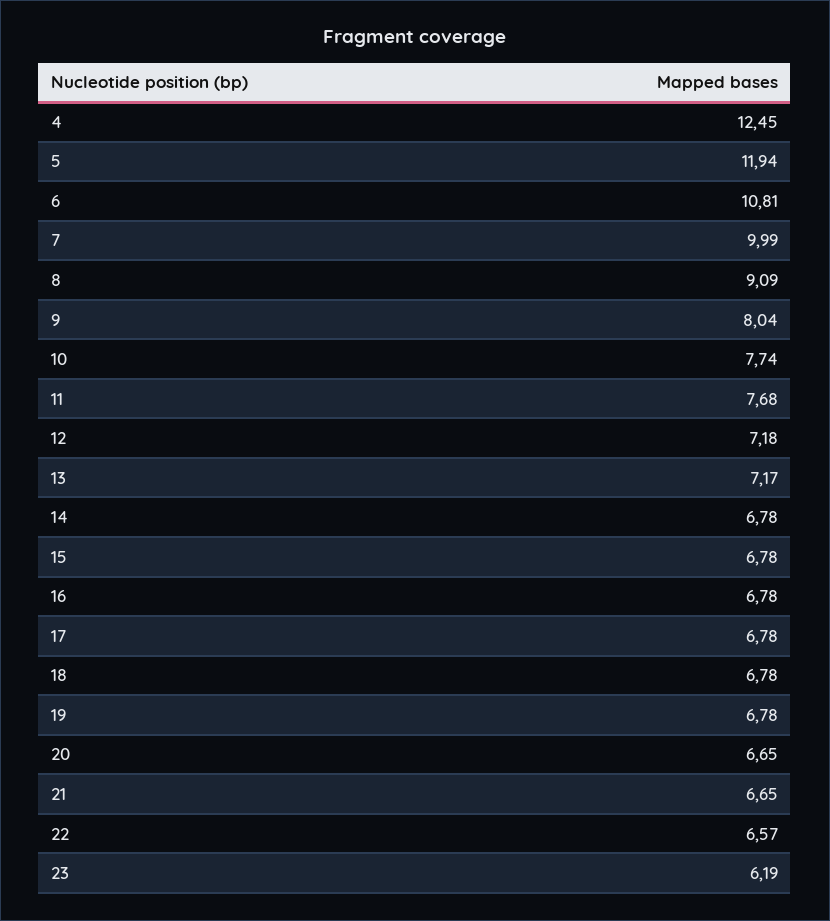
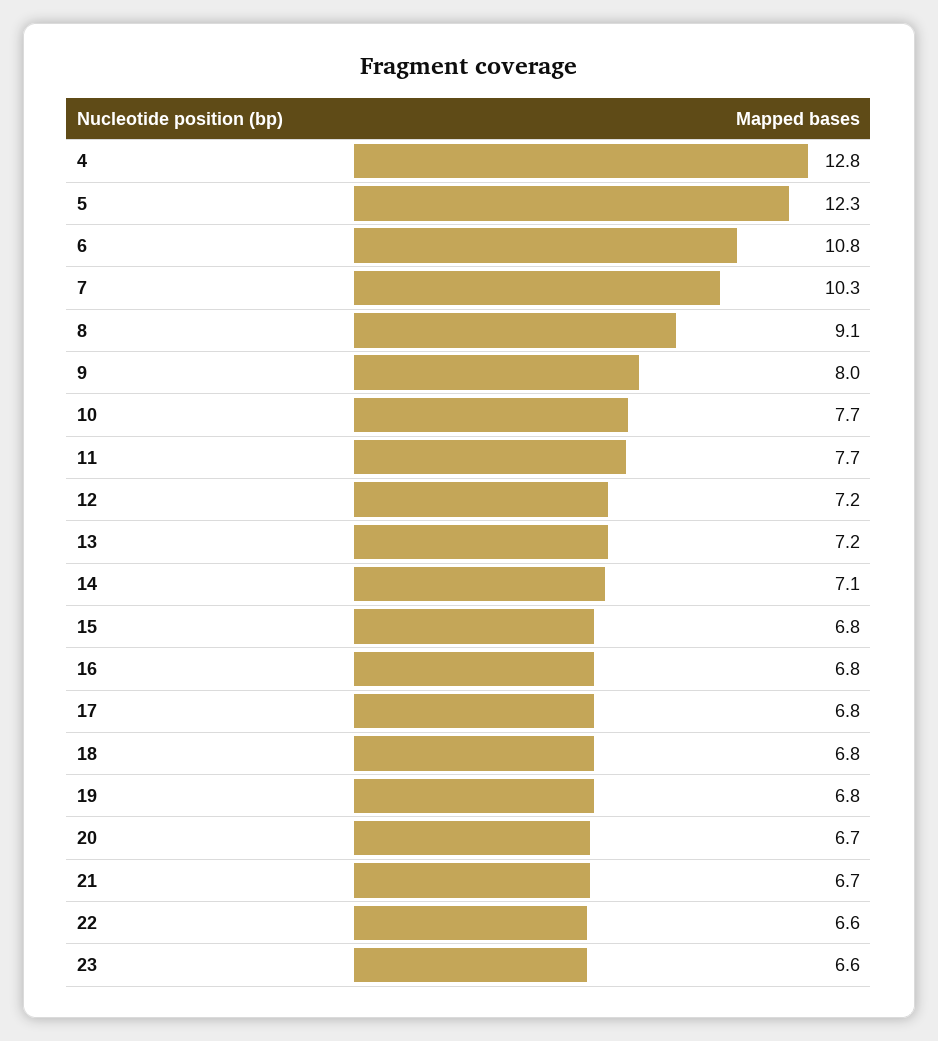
4: 12.45 -> 12.8
5: 11.94 -> 12.3
7: 9.99 -> 10.3
14: 6.78 -> 7.1
23: 6.19 -> 6.6

